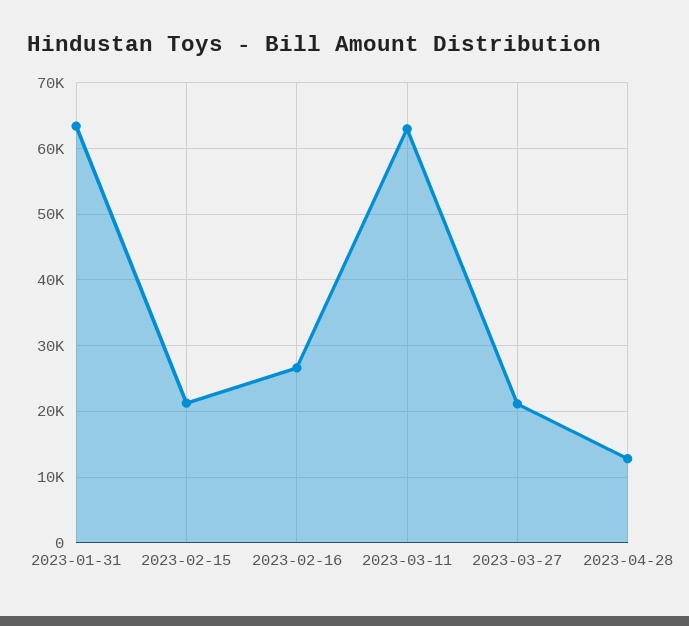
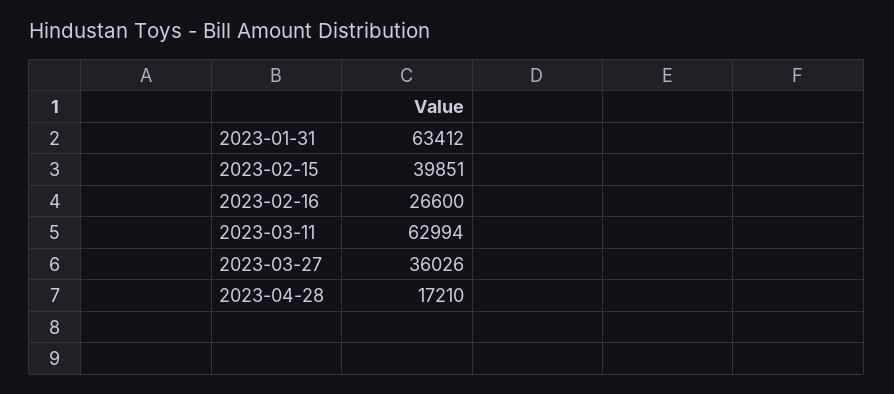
2023-02-15: 21000 -> 39851
2023-03-27: 21000 -> 36026
2023-04-28: 13000 -> 17210

